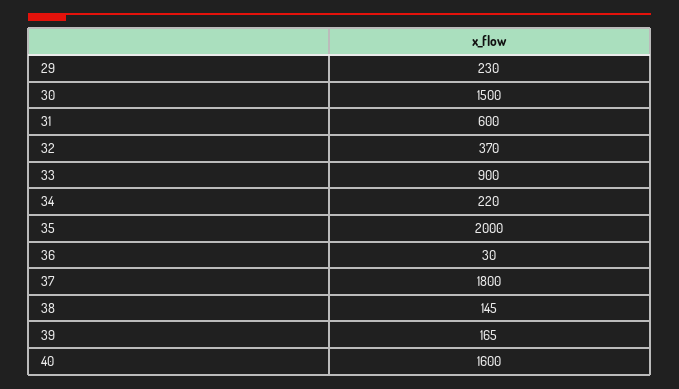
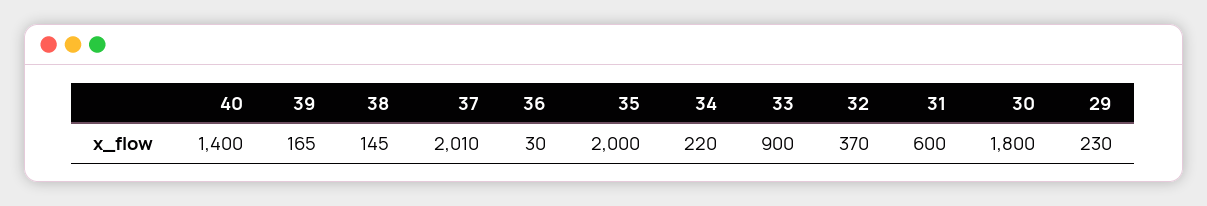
30: 1500 -> 1800
37: 1800 -> 2010
40: 1600 -> 1400

